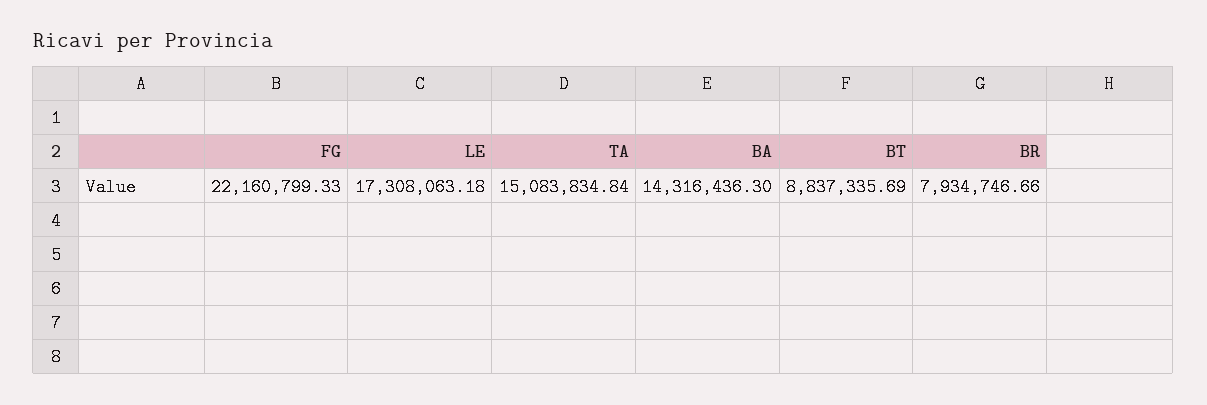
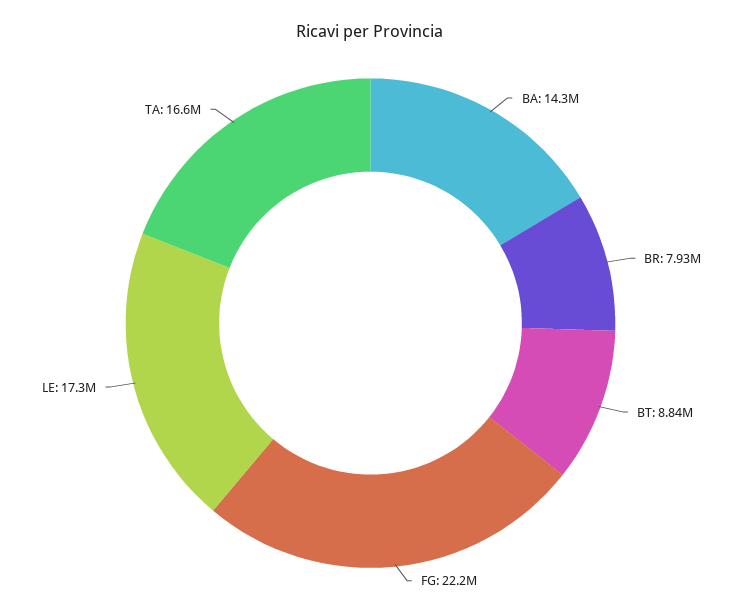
TA: 15083834.84 -> 16600000

